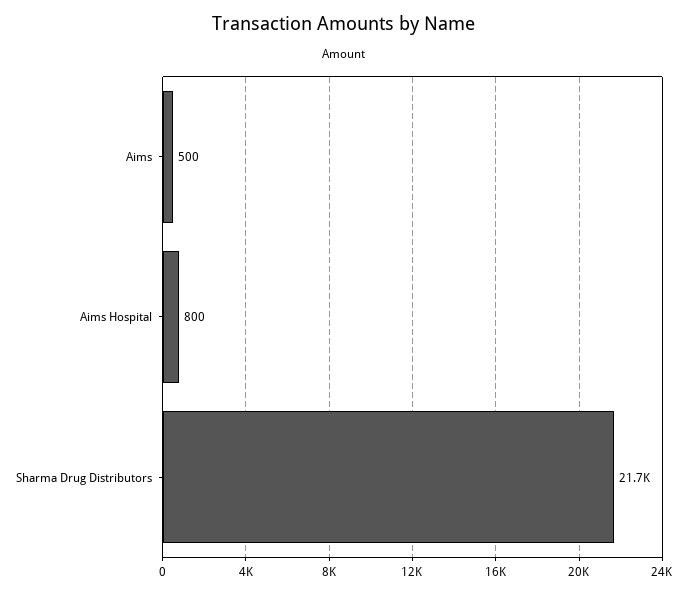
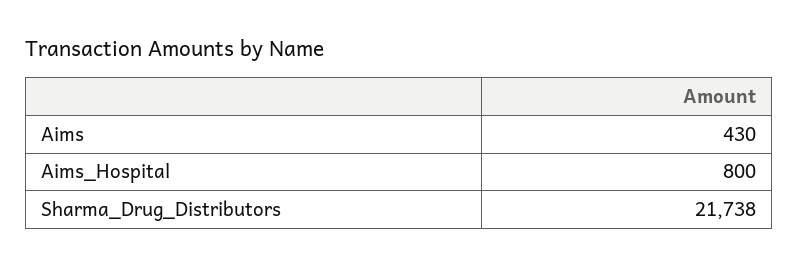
Aims: 500 -> 430

